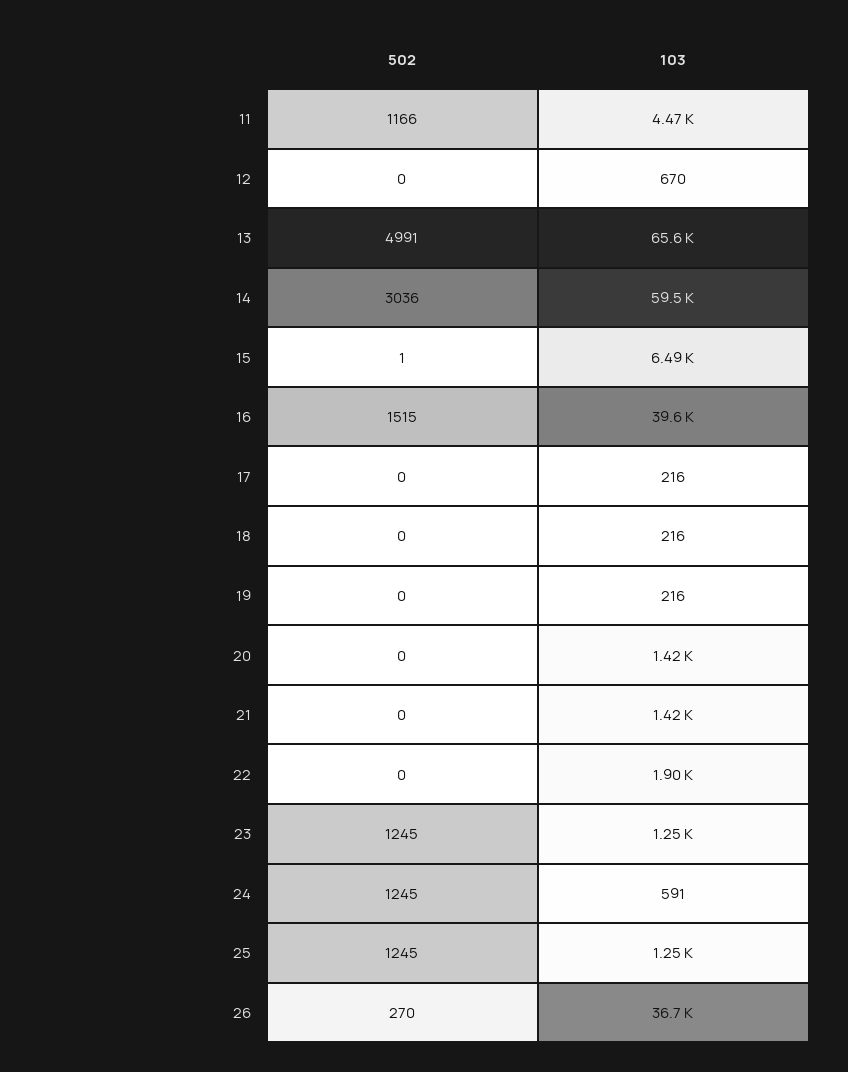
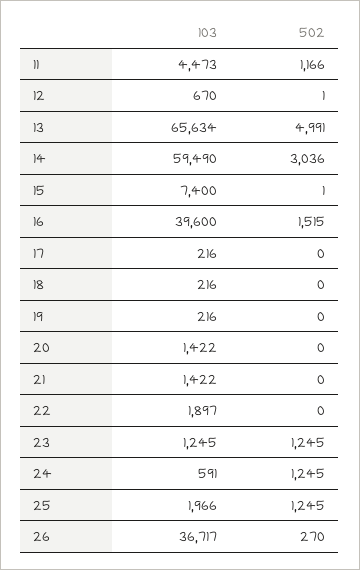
502, 12: 0 -> 1
103, 15: 6490 -> 7400
103, 25: 1250 -> 1966

